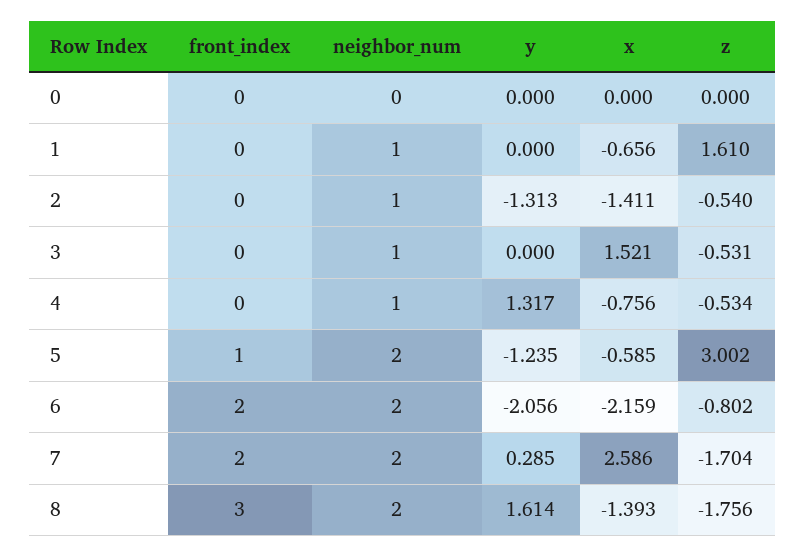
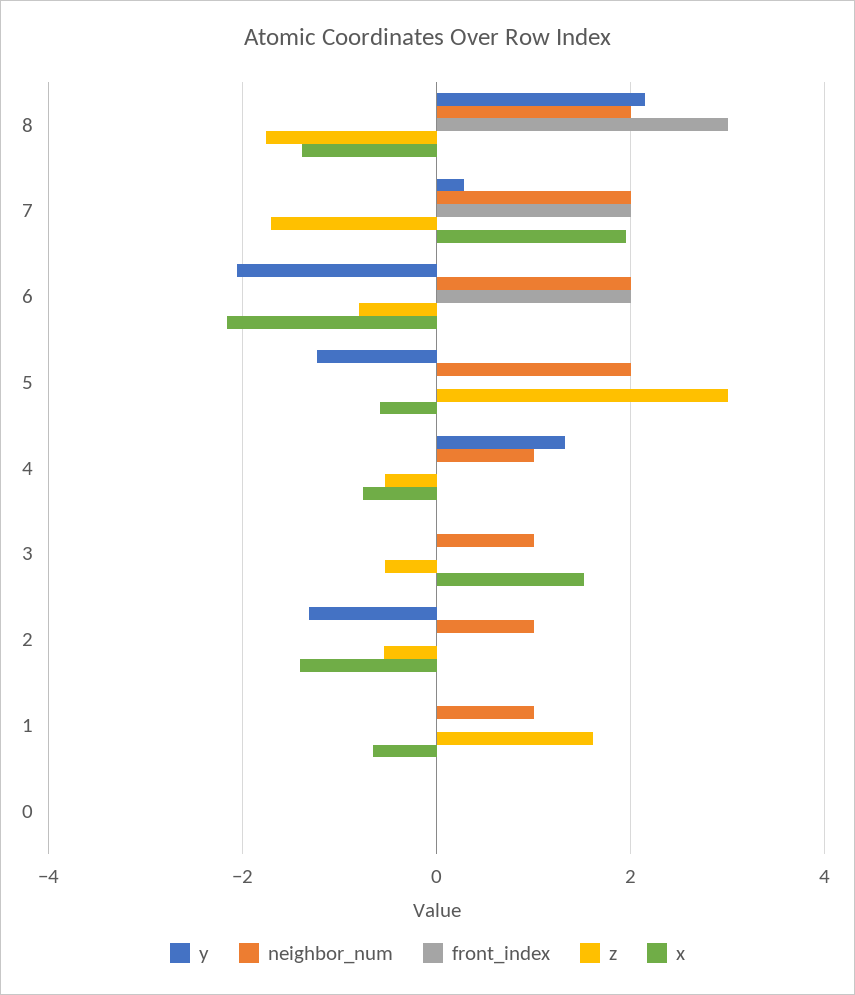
front_index, 5: 1 -> 0
x, 7: 2.586 -> 2
y, 8: 1.614 -> 2.2

